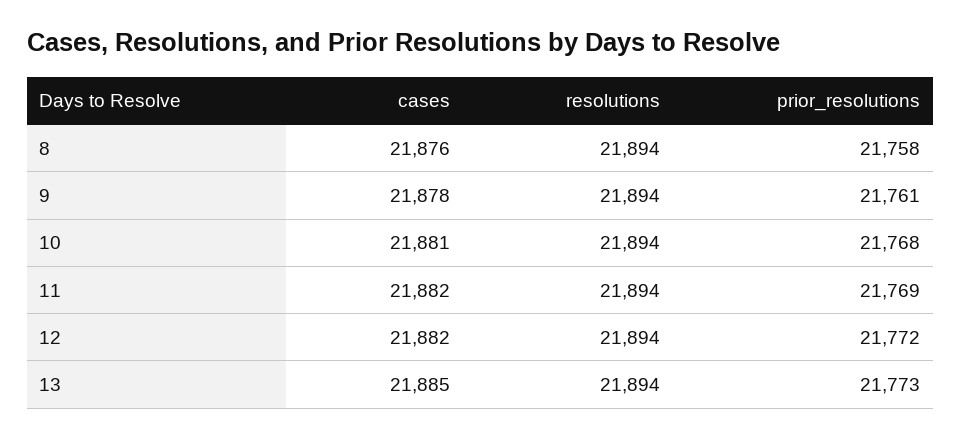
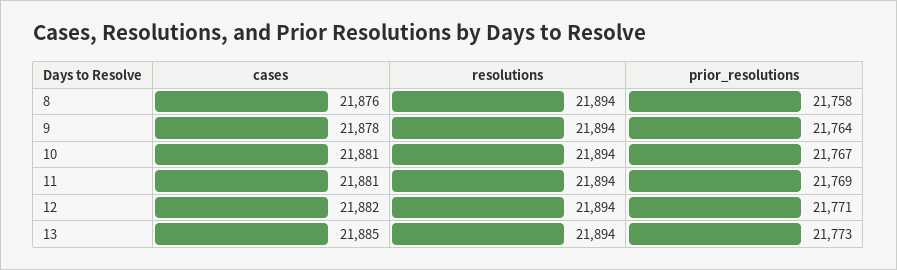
prior_resolutions, 9: 21761 -> 21764
prior_resolutions, 10: 21768 -> 21767
cases, 11: 21882 -> 21881
prior_resolutions, 12: 21772 -> 21771

